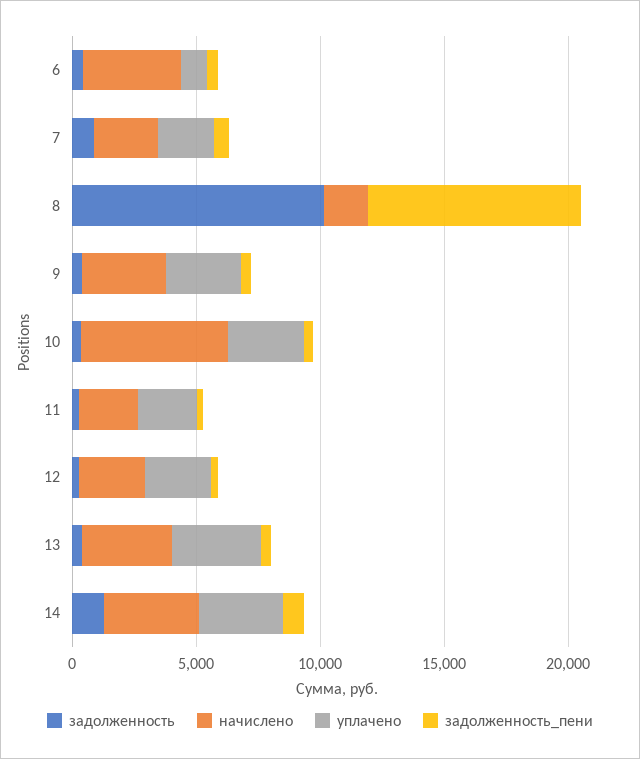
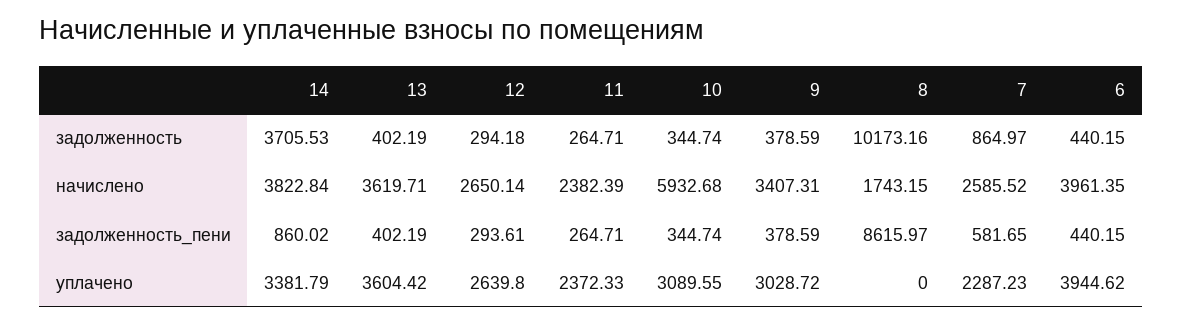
уплачено, 6: 1000 -> 3944.62
задолженность, 14: 1000 -> 3705.53

